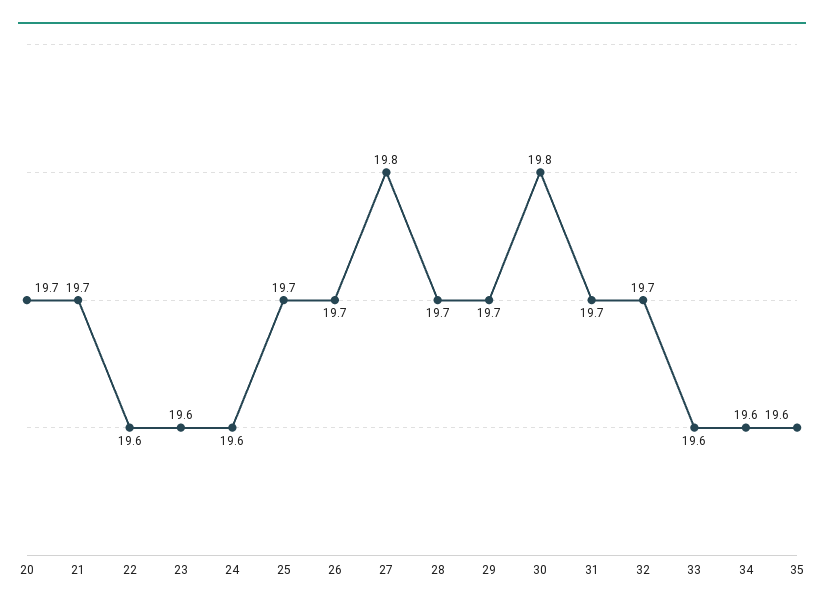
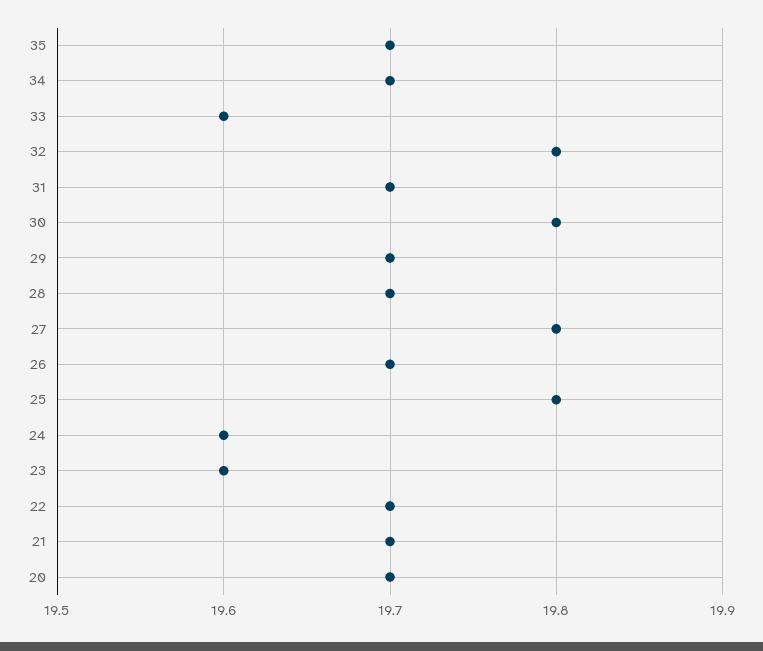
22: 19.6 -> 19.7
25: 19.7 -> 19.8
32: 19.7 -> 19.8
34: 19.6 -> 19.7
35: 19.6 -> 19.7

